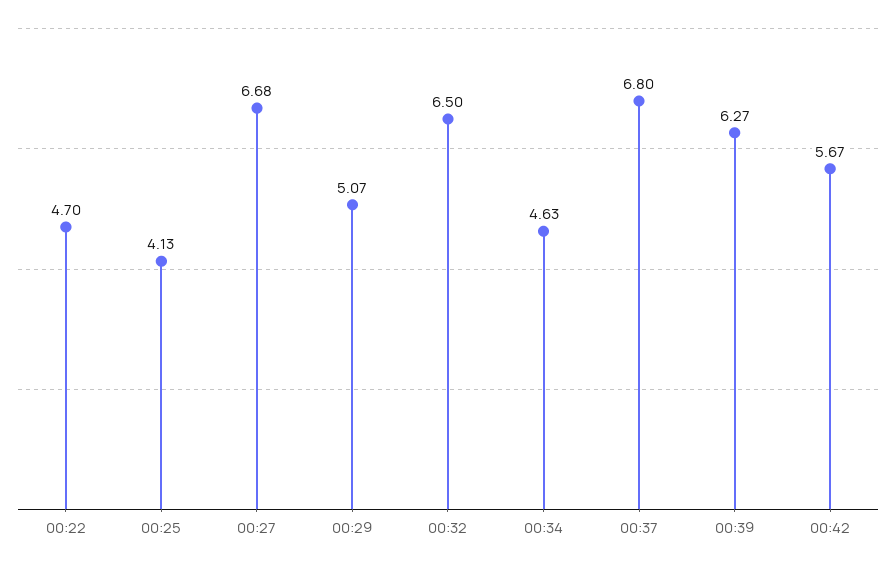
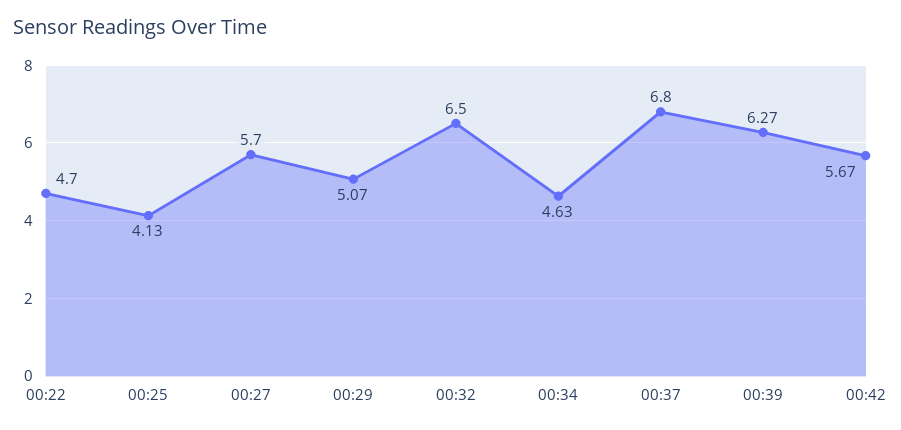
00:27: 6.68 -> 5.7

